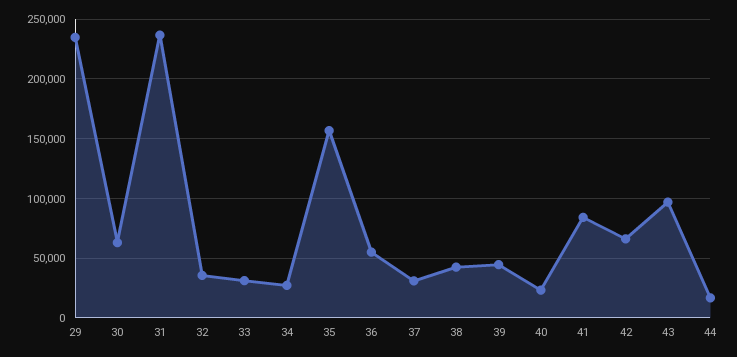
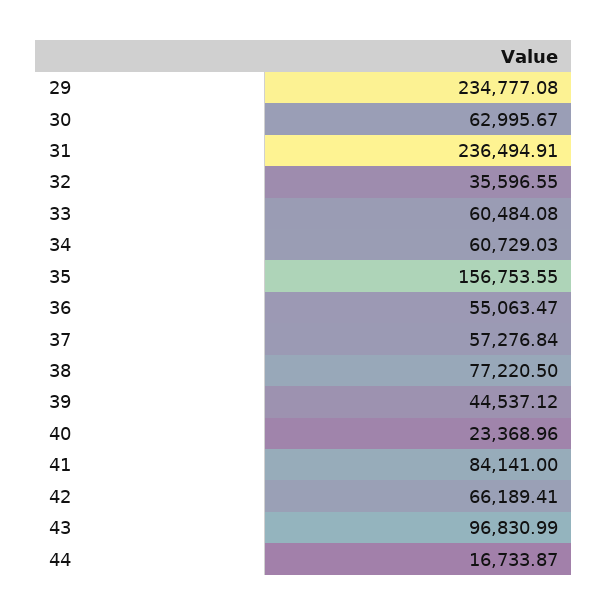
33: 30000 -> 60484.08
34: 30000 -> 60729.03
37: 30000 -> 57276.84
38: 40000 -> 77220.5

